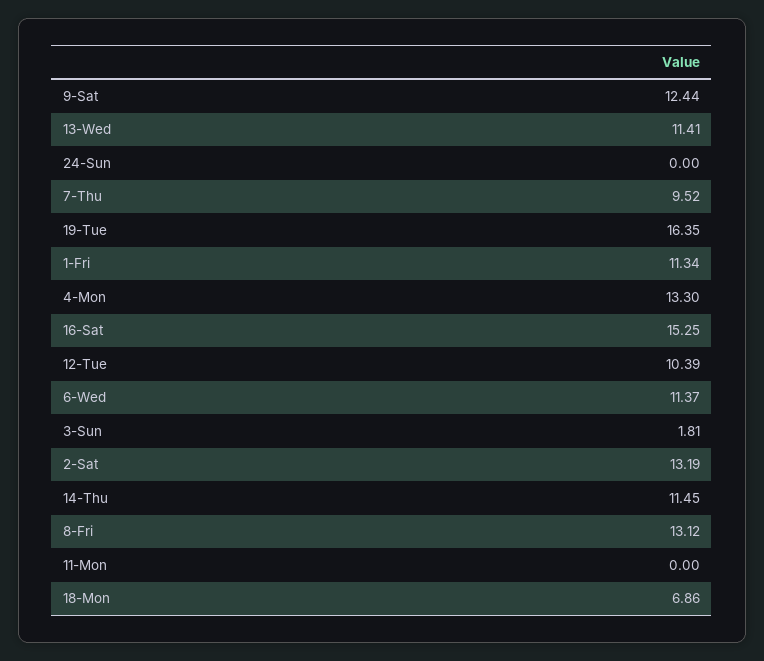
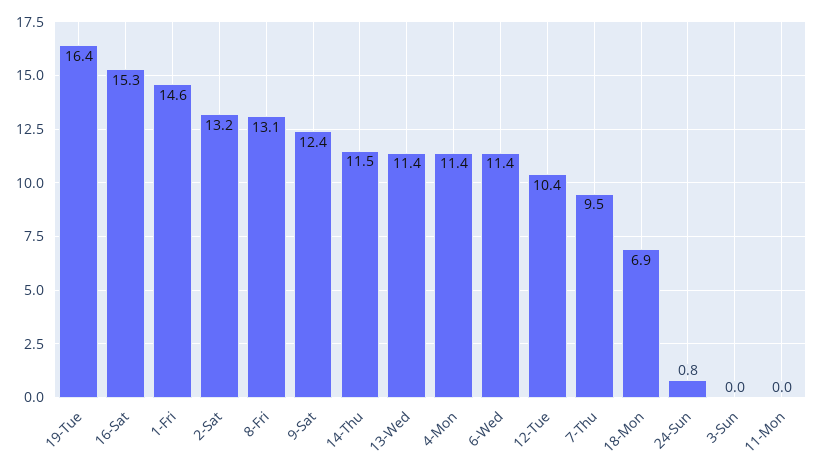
24-Sun: 0 -> 0.8
1-Fri: 11.34 -> 14.6
4-Mon: 13.3 -> 11.4
3-Sun: 1.81 -> 0

